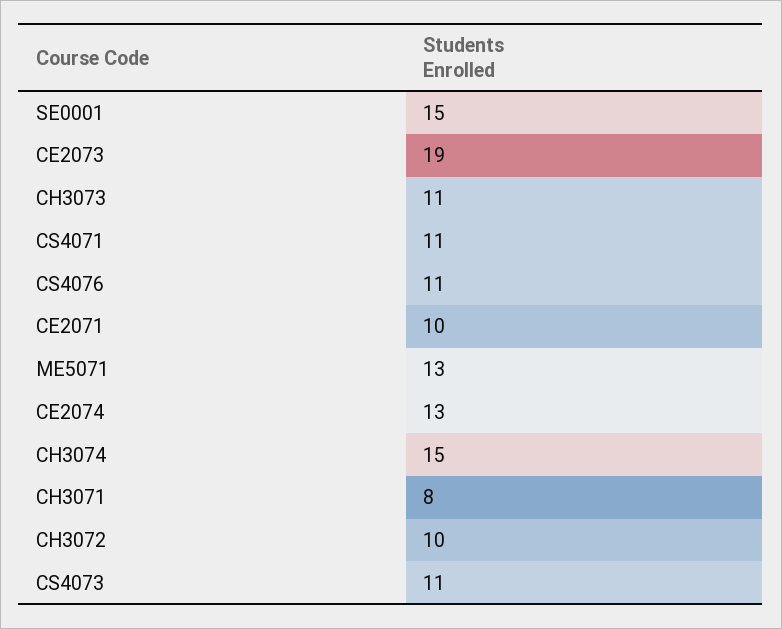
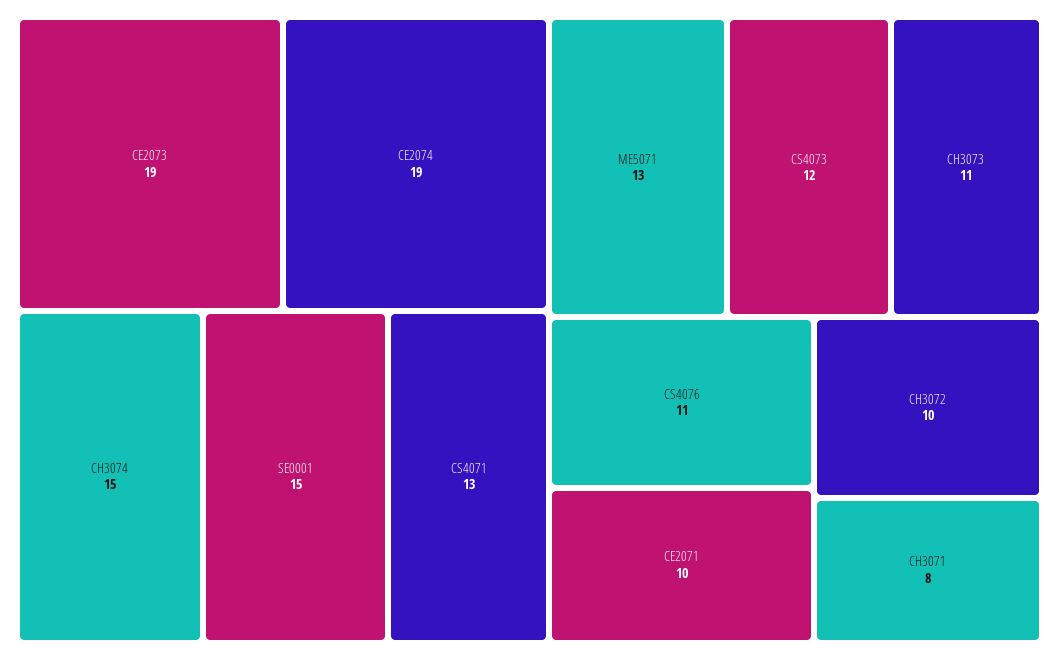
CS4071: 11 -> 13
CE2074: 13 -> 19
CS4073: 11 -> 12

